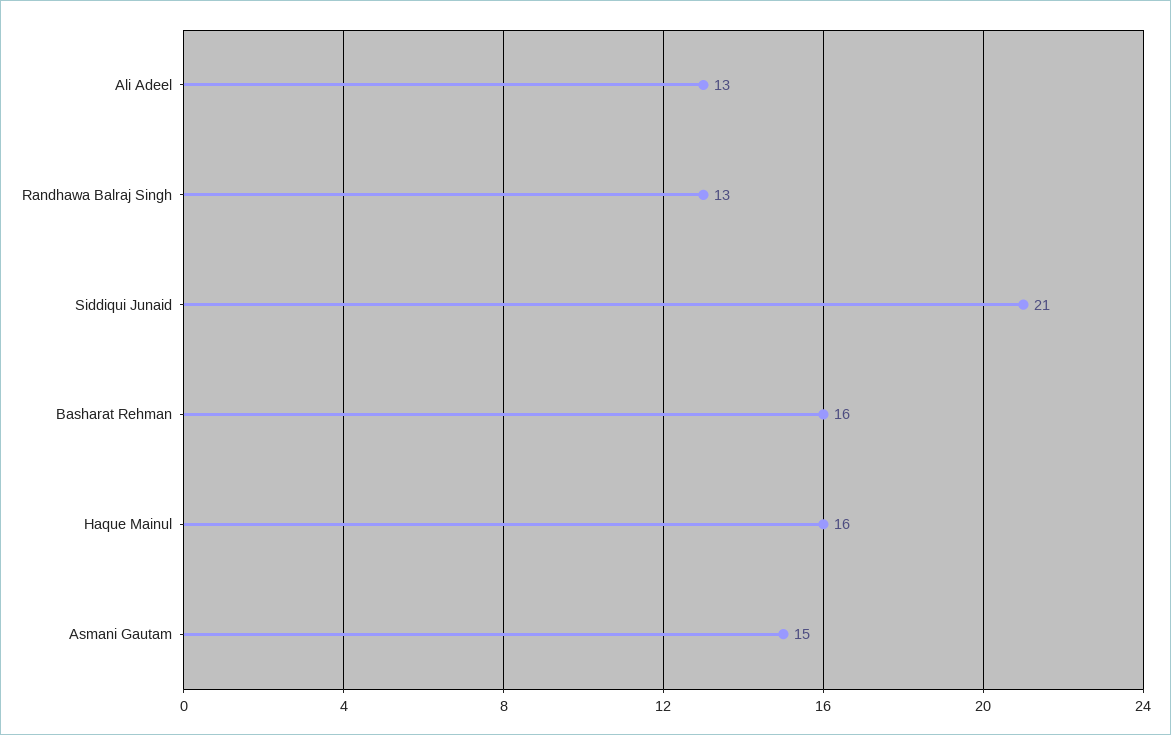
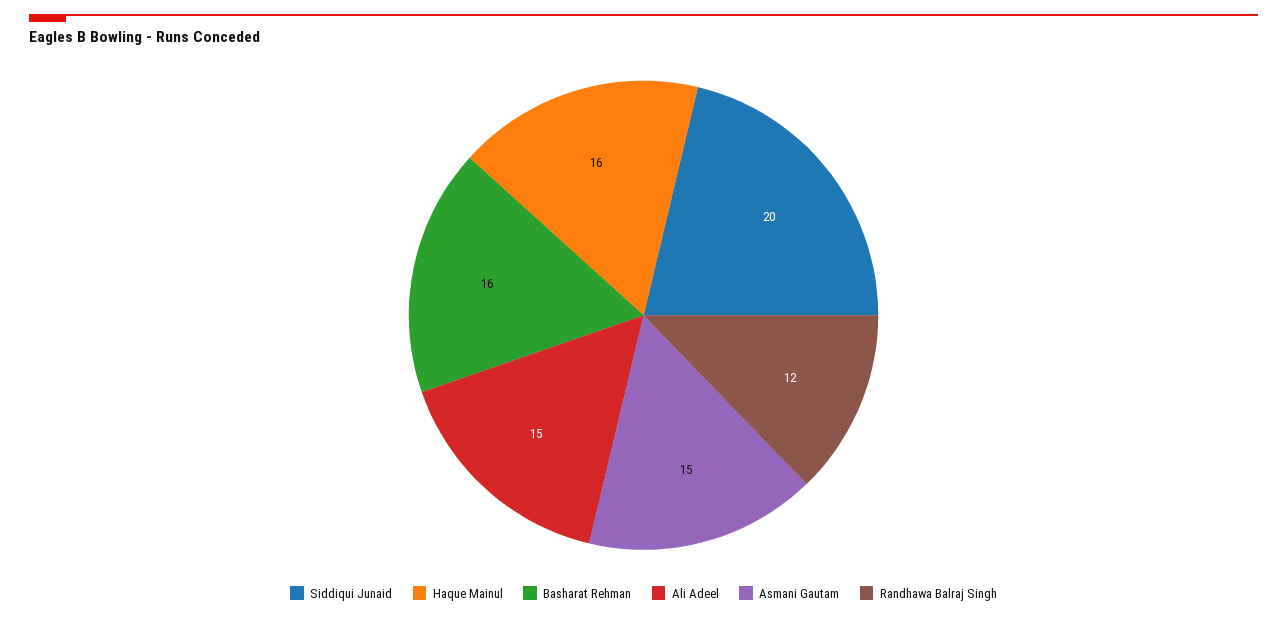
Ali Adeel: 13 -> 15
Randhawa Balraj Singh: 13 -> 12
Siddiqui Junaid: 21 -> 20

